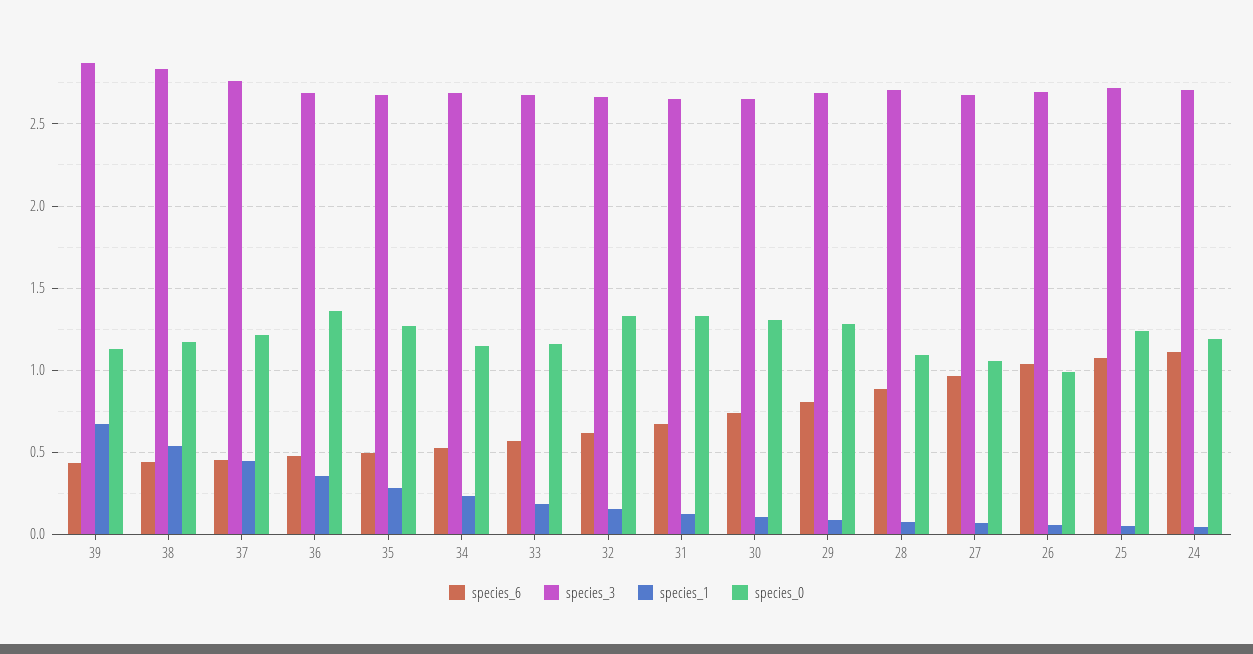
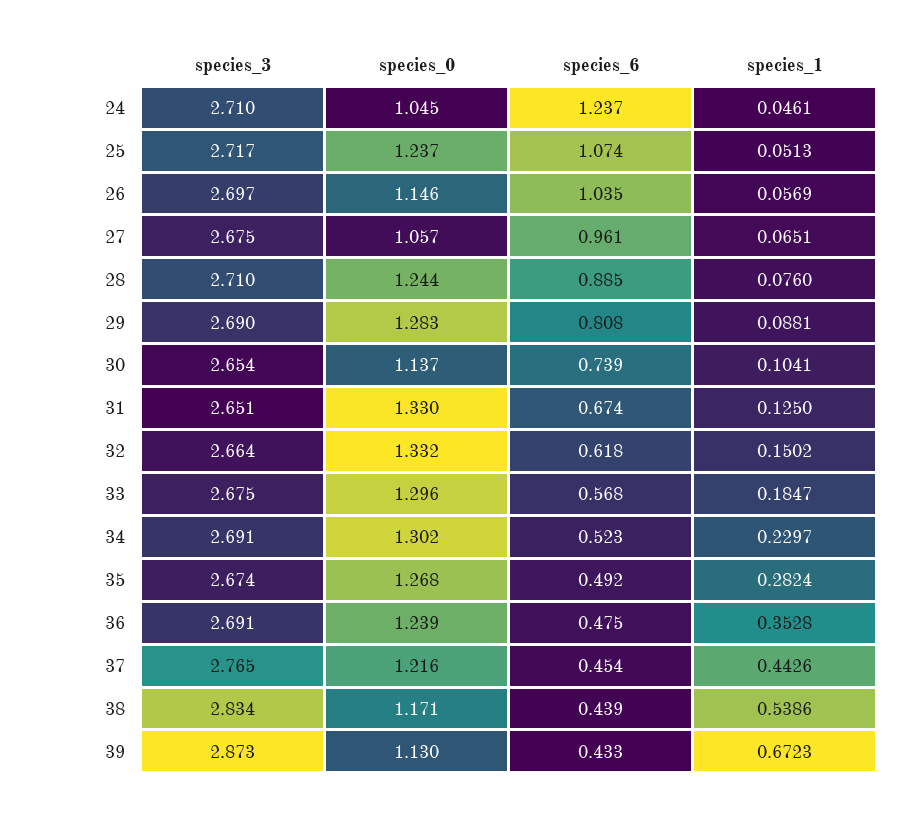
species_0, 36: 1.35 -> 1.239
species_0, 34: 1.15 -> 1.302
species_0, 33: 1.15 -> 1.296
species_0, 30: 1.3 -> 1.137
species_0, 28: 1.1 -> 1.244
species_0, 26: 1 -> 1.146
species_6, 24: 1.1 -> 1.237
species_0, 24: 1.2 -> 1.045

